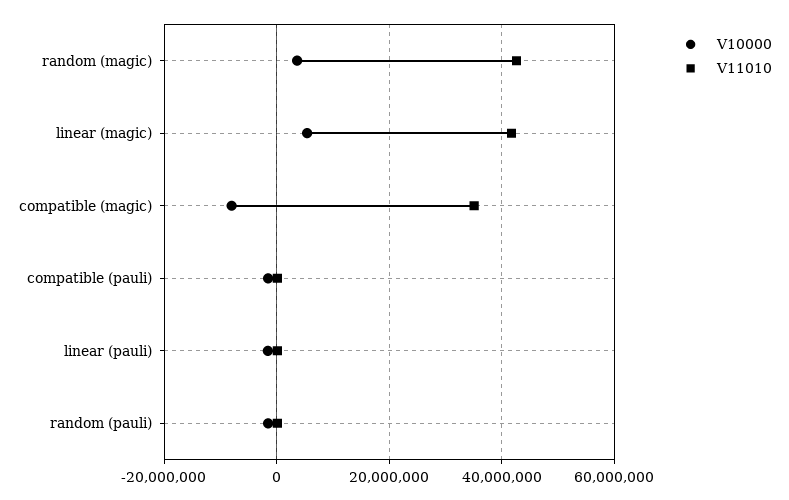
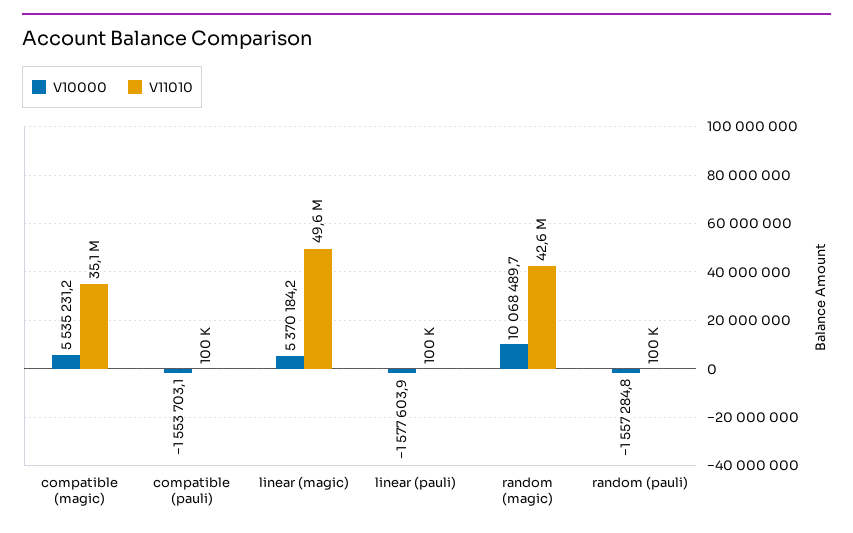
V10000, random (magic): 4000000 -> 10068489.7
V11010, linear (magic): 42000000 -> 49600000
V10000, compatible (magic): -8000000 -> 5535231.2

